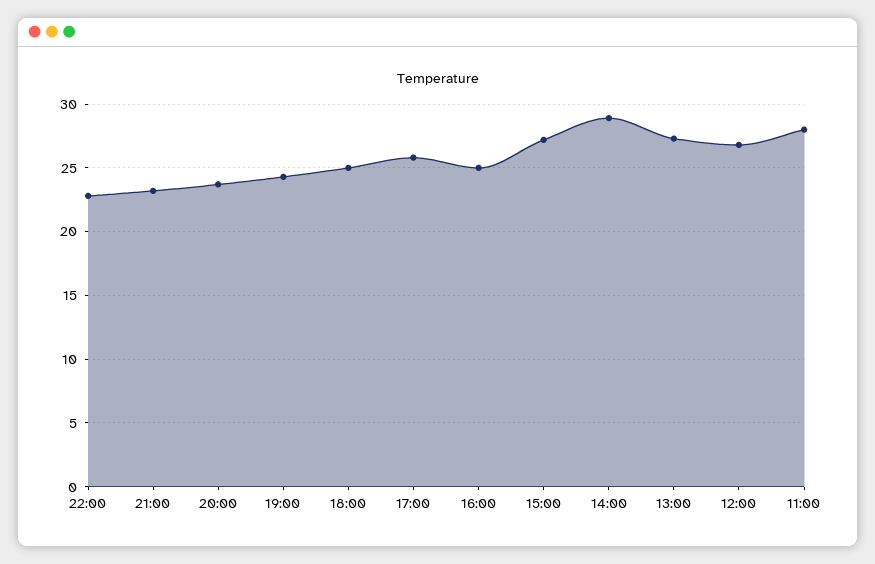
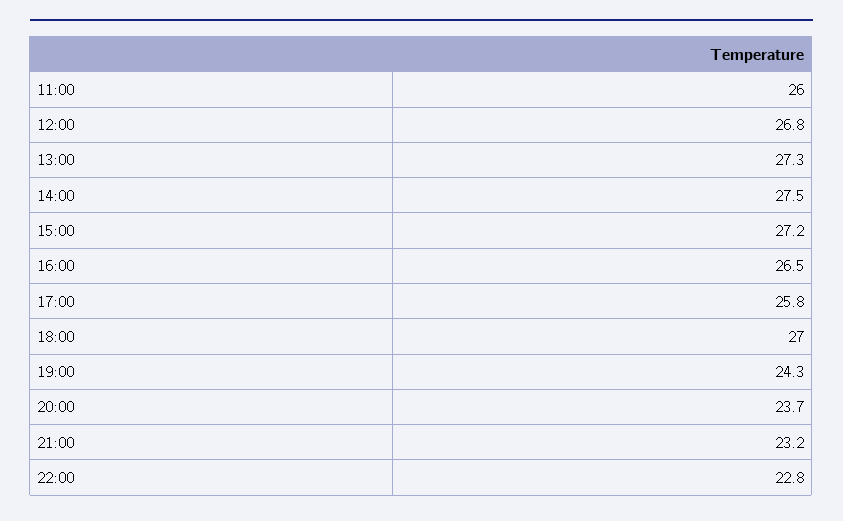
18:00: 25 -> 27
16:00: 25 -> 26.5
14:00: 29 -> 27.5
11:00: 28 -> 26

